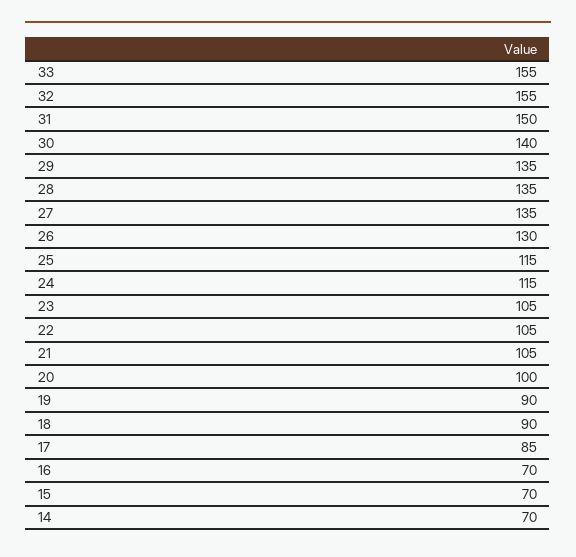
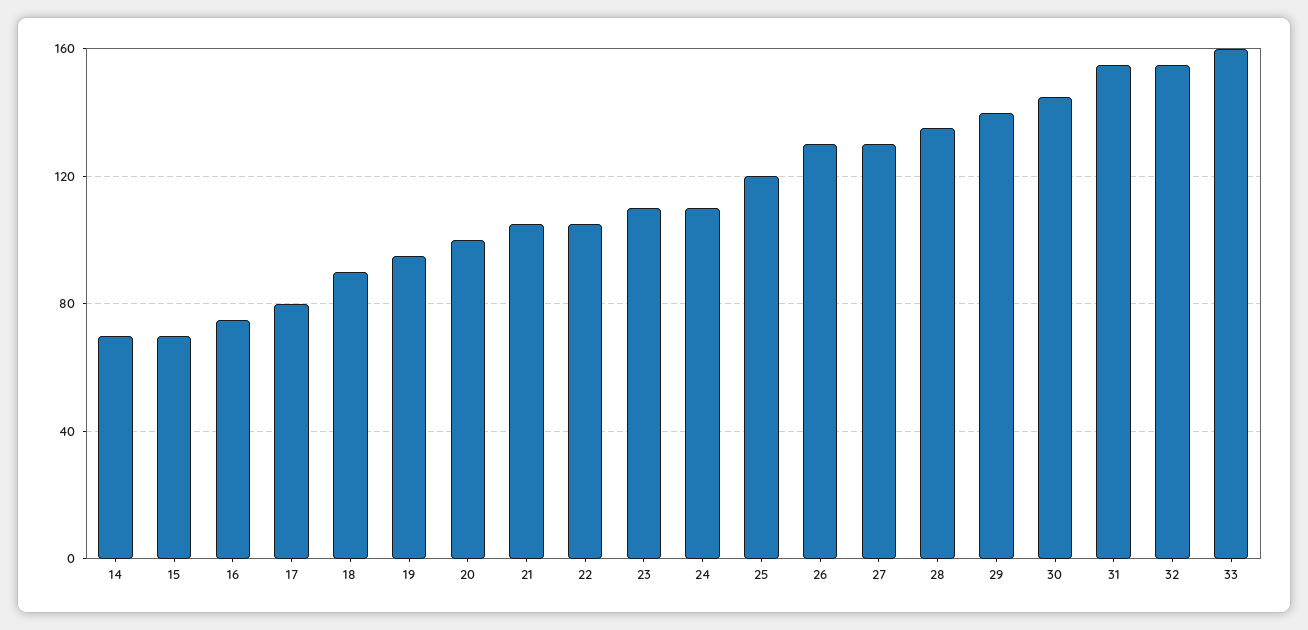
33: 155 -> 160
31: 150 -> 155
30: 140 -> 145
29: 135 -> 140
27: 135 -> 130
25: 115 -> 120
24: 115 -> 110
23: 105 -> 110
19: 90 -> 95
17: 85 -> 80
16: 70 -> 75

